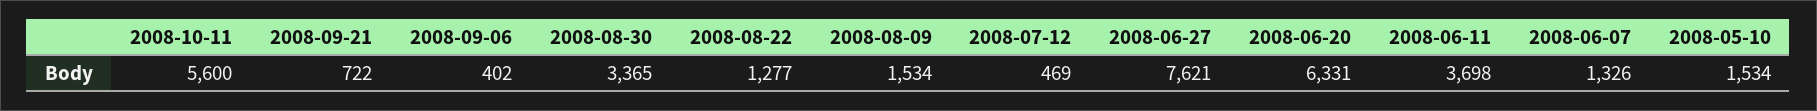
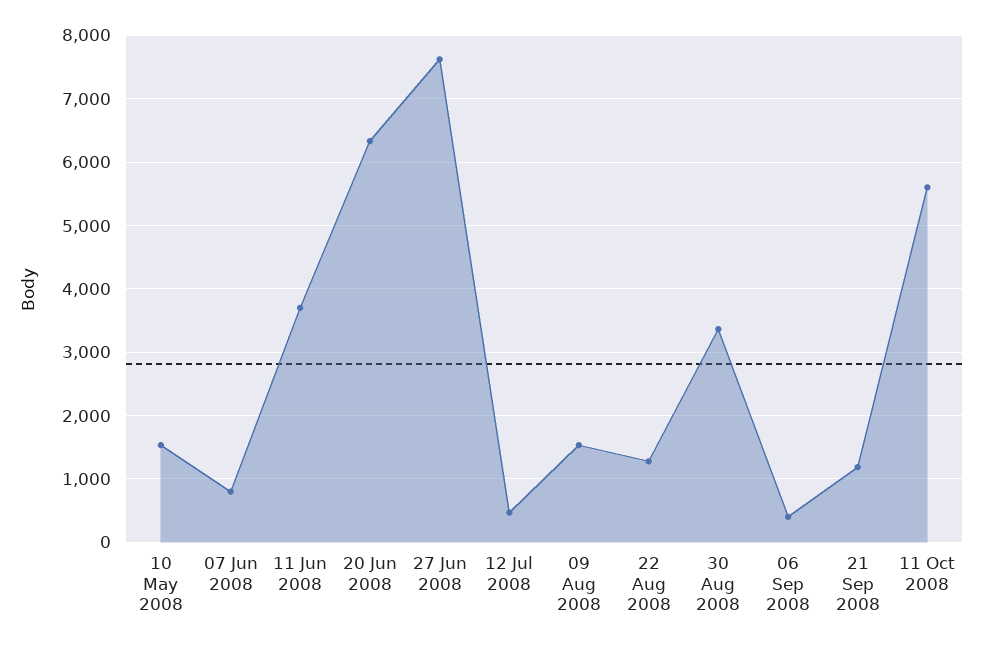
2008-09-21: 722 -> 1200
2008-06-07: 1326 -> 800

